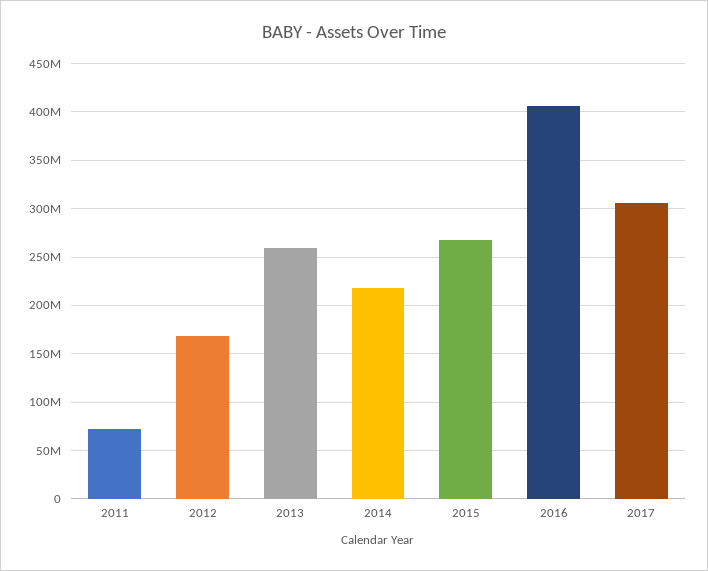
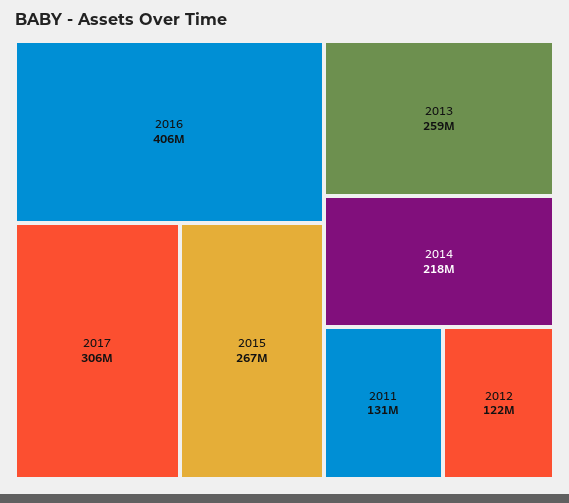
2011: 70000000 -> 131000000
2012: 170000000 -> 122000000

